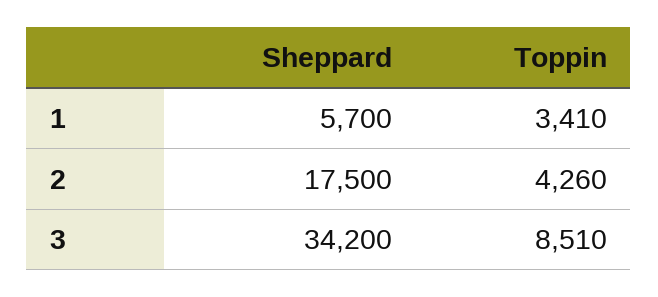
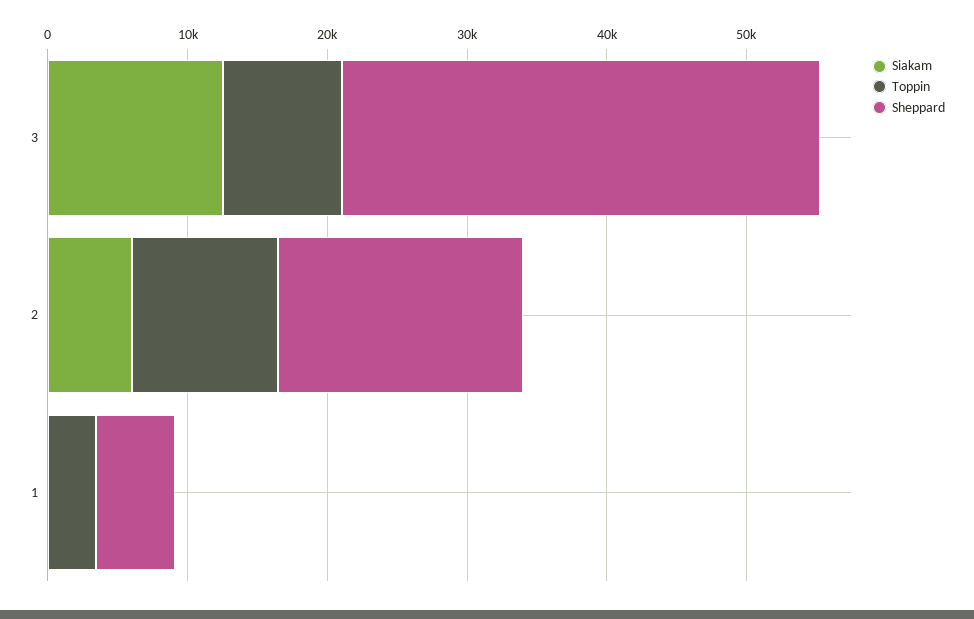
Toppin, 2: 4260 -> 10000
Siakam, 3: none -> 12000
Siakam, 2: none -> 6000
Siakam, 1: none -> 0

